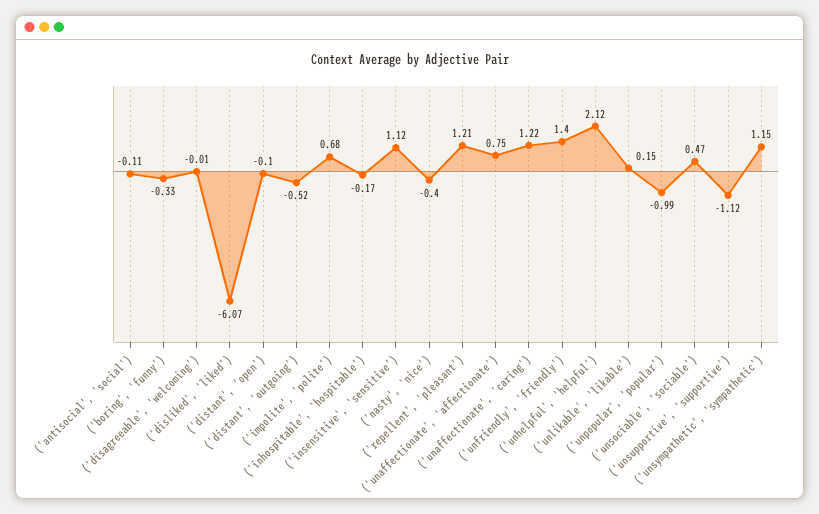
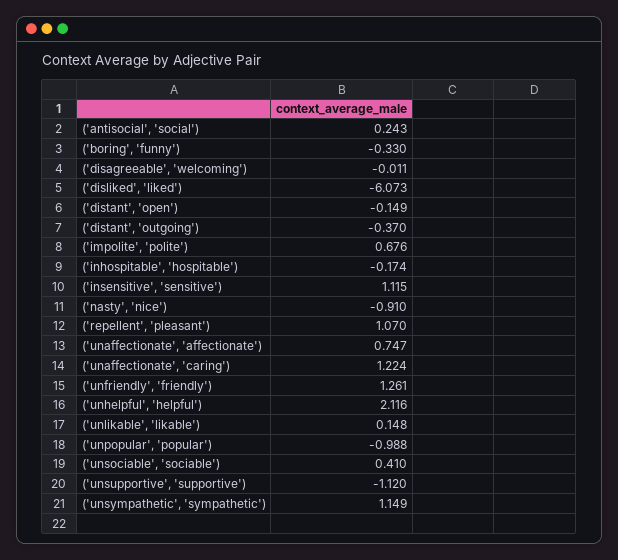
('antisocial', 'social'): -0.11 -> 0.243
('distant', 'open'): -0.1 -> -0.149
('distant', 'outgoing'): -0.52 -> -0.37
('nasty', 'nice'): -0.4 -> -0.91
('repellent', 'pleasant'): 1.21 -> 1.07
('unfriendly', 'friendly'): 1.4 -> 1.261
('unsociable', 'sociable'): 0.47 -> 0.41

